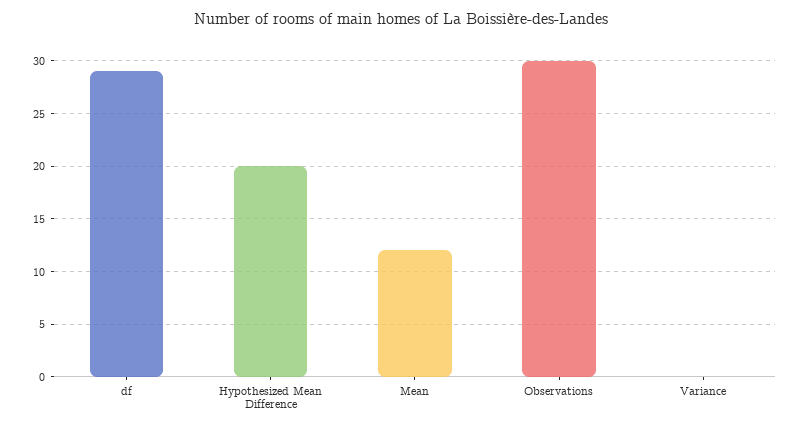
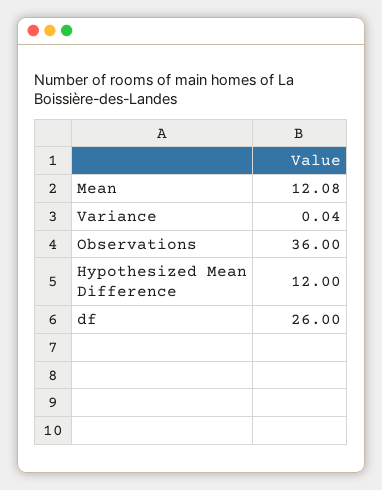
df: 29 -> 26
Hypothesized Mean Difference: 20 -> 12
Observations: 30 -> 36

